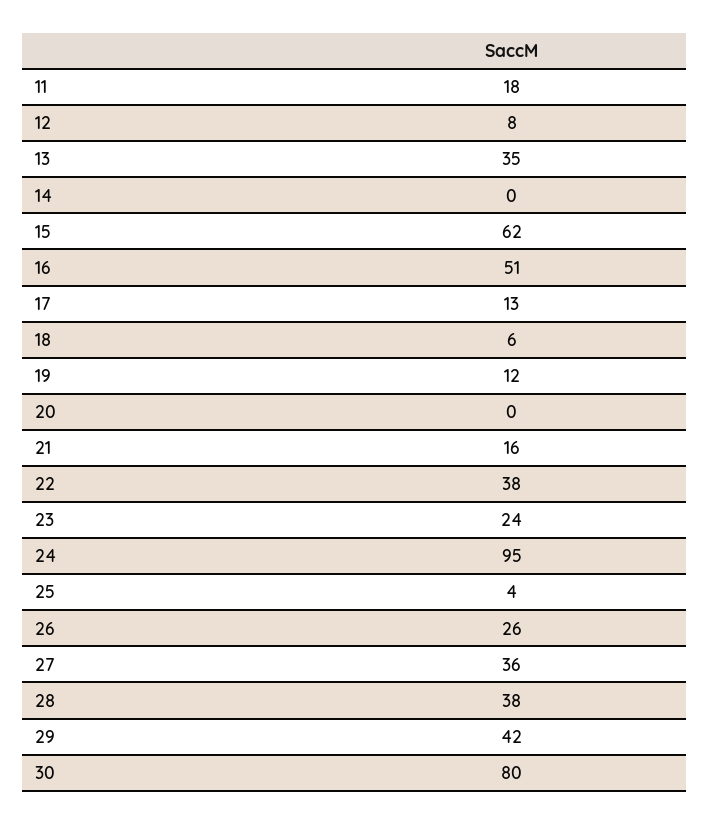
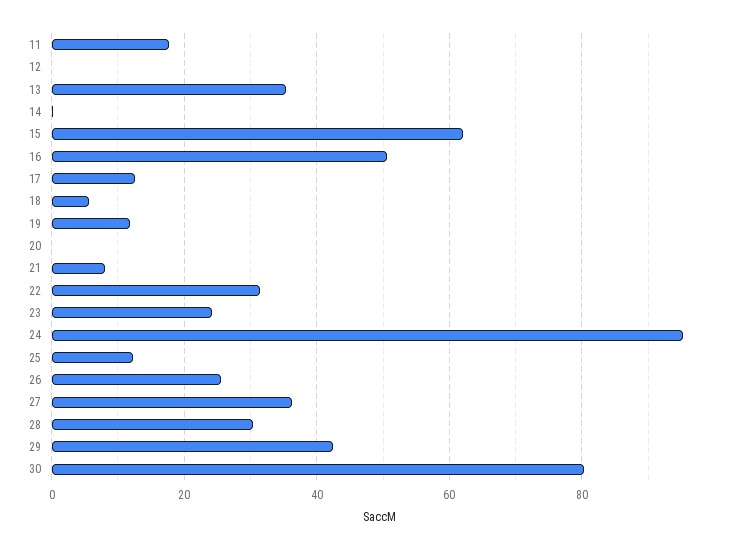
12: 8 -> 0
21: 16 -> 8
22: 38 -> 32
25: 4 -> 12
28: 38 -> 30

